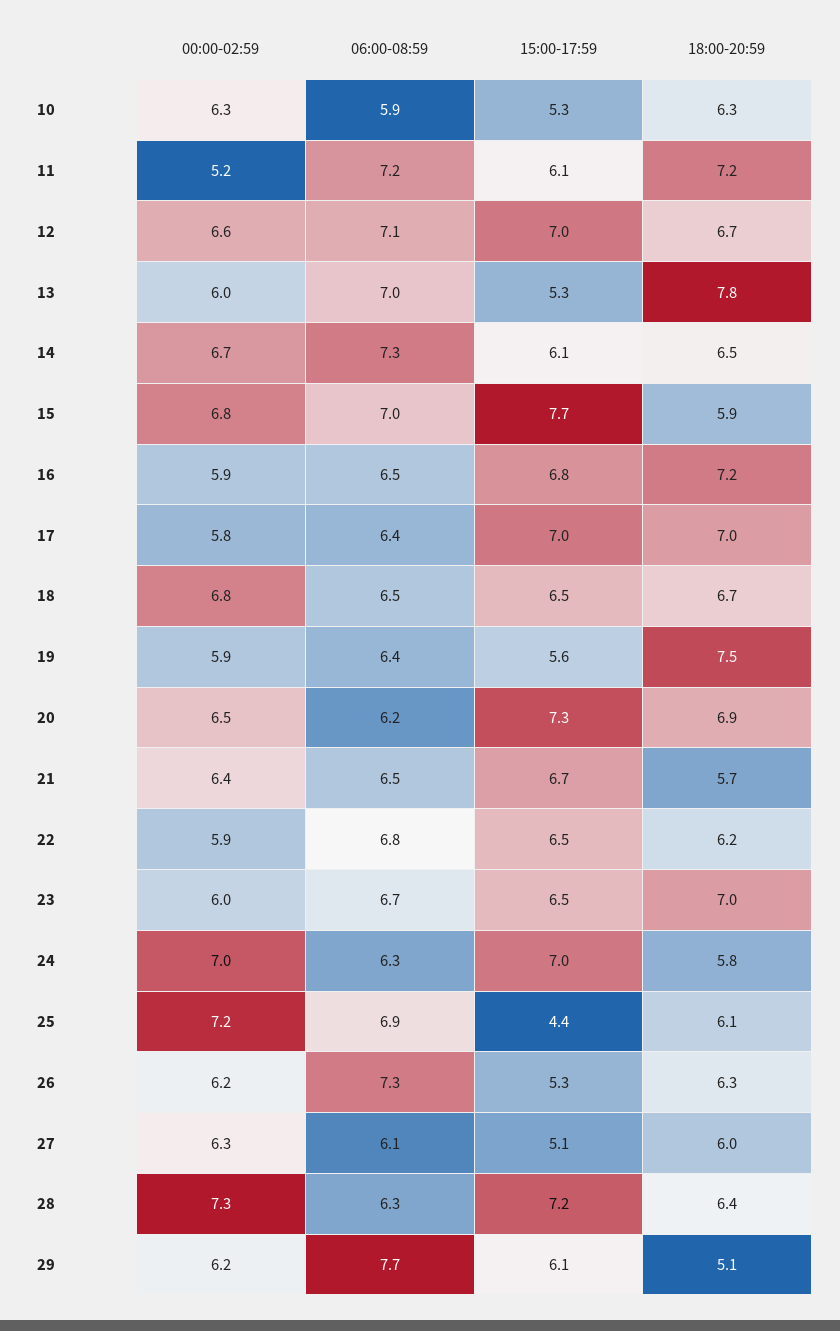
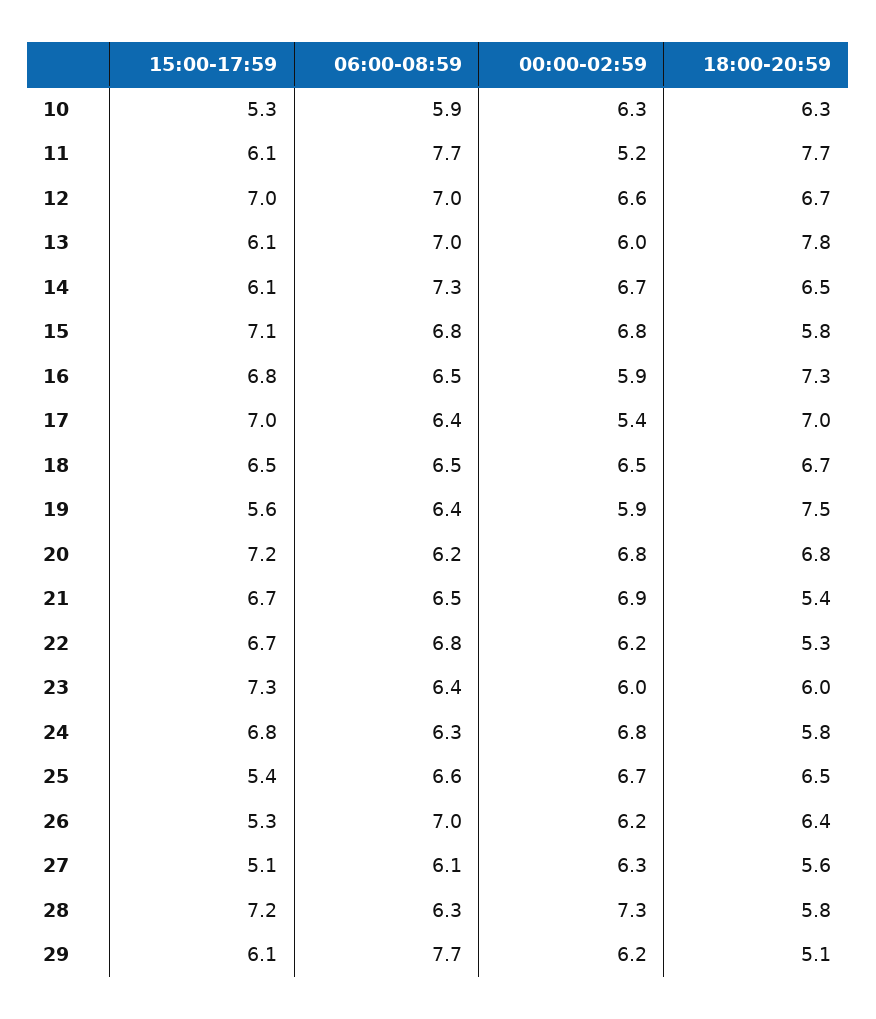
06:00-08:59, 11: 7.2 -> 7.7
18:00-20:59, 11: 7.2 -> 7.7
06:00-08:59, 12: 7.1 -> 7
15:00-17:59, 13: 5.3 -> 6.1
06:00-08:59, 15: 7 -> 6.8
15:00-17:59, 15: 7.7 -> 7.1
18:00-20:59, 15: 5.9 -> 5.8
18:00-20:59, 16: 7.2 -> 7.3
00:00-02:59, 17: 5.8 -> 5.4
00:00-02:59, 18: 6.8 -> 6.5
00:00-02:59, 20: 6.5 -> 6.8
15:00-17:59, 20: 7.3 -> 7.2
18:00-20:59, 20: 6.9 -> 6.8
00:00-02:59, 21: 6.4 -> 6.9
18:00-20:59, 21: 5.7 -> 5.4
00:00-02:59, 22: 5.9 -> 6.2
15:00-17:59, 22: 6.5 -> 6.7
18:00-20:59, 22: 6.2 -> 5.3
06:00-08:59, 23: 6.7 -> 6.4
15:00-17:59, 23: 6.5 -> 7.3
18:00-20:59, 23: 7 -> 6
00:00-02:59, 24: 7 -> 6.8
15:00-17:59, 24: 7 -> 6.8
00:00-02:59, 25: 7.2 -> 6.7
06:00-08:59, 25: 6.9 -> 6.6
15:00-17:59, 25: 4.4 -> 5.4
18:00-20:59, 25: 6.1 -> 6.5
06:00-08:59, 26: 7.3 -> 7
18:00-20:59, 26: 6.3 -> 6.4
18:00-20:59, 27: 6 -> 5.6
18:00-20:59, 28: 6.4 -> 5.8

